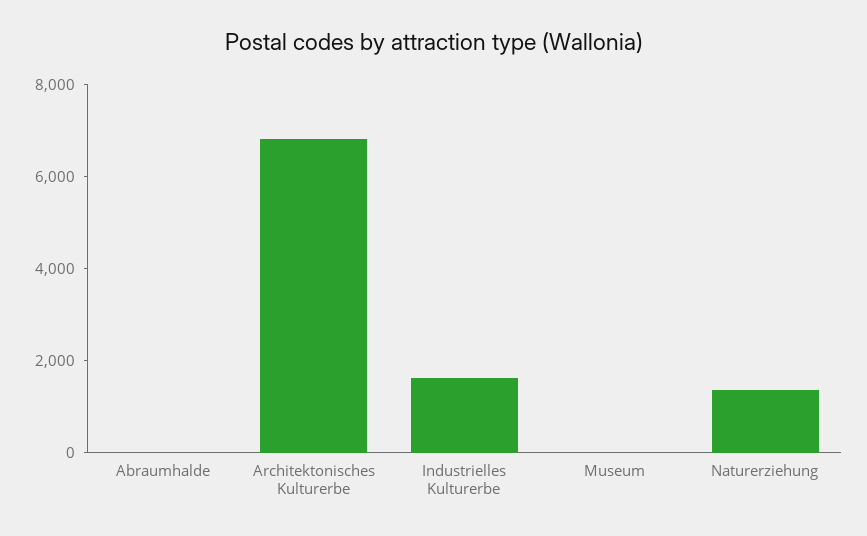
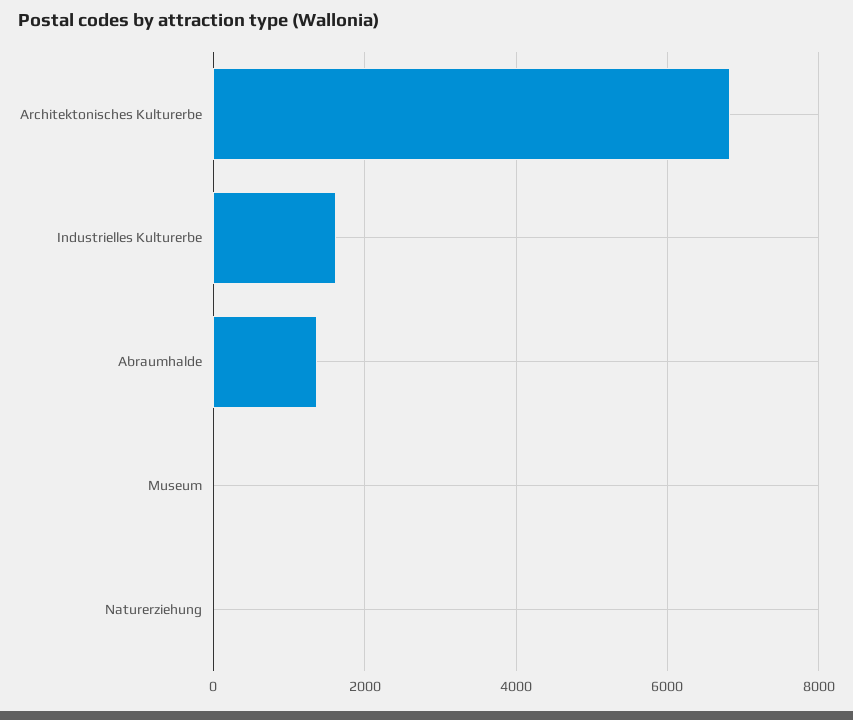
Abraumhalde: 0 -> 1400
Naturerziehung: 1500 -> 0

